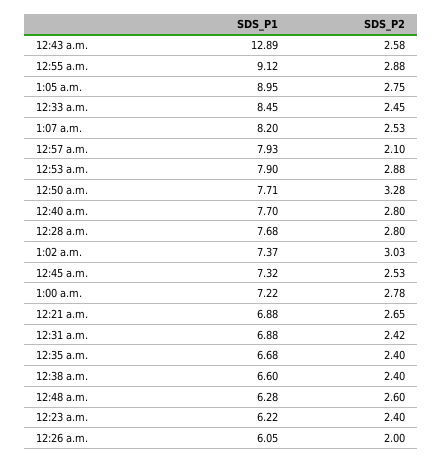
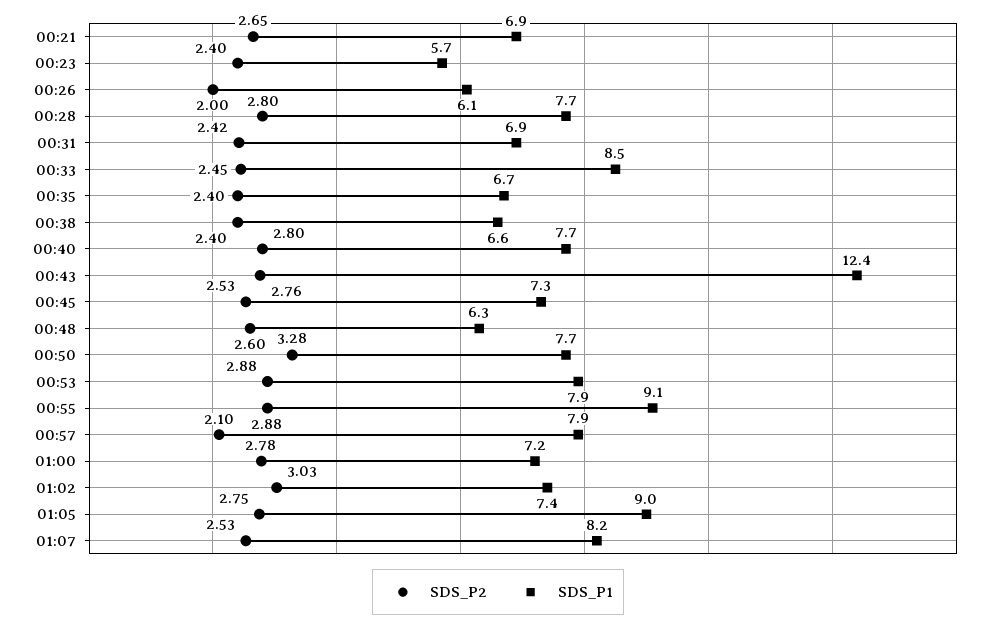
SDS_P1, 12:43 a.m.: 12.89 -> 12.4
SDS_P2, 12:43 a.m.: 2.58 -> 2.76
SDS_P1, 12:23 a.m.: 6.22 -> 5.7

